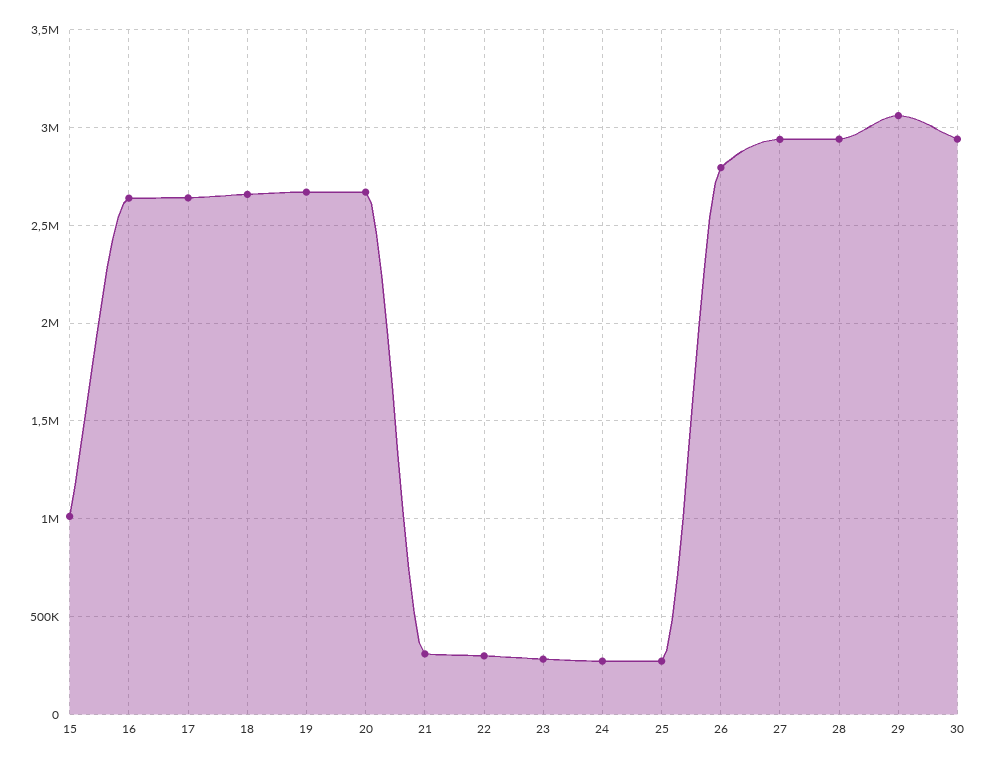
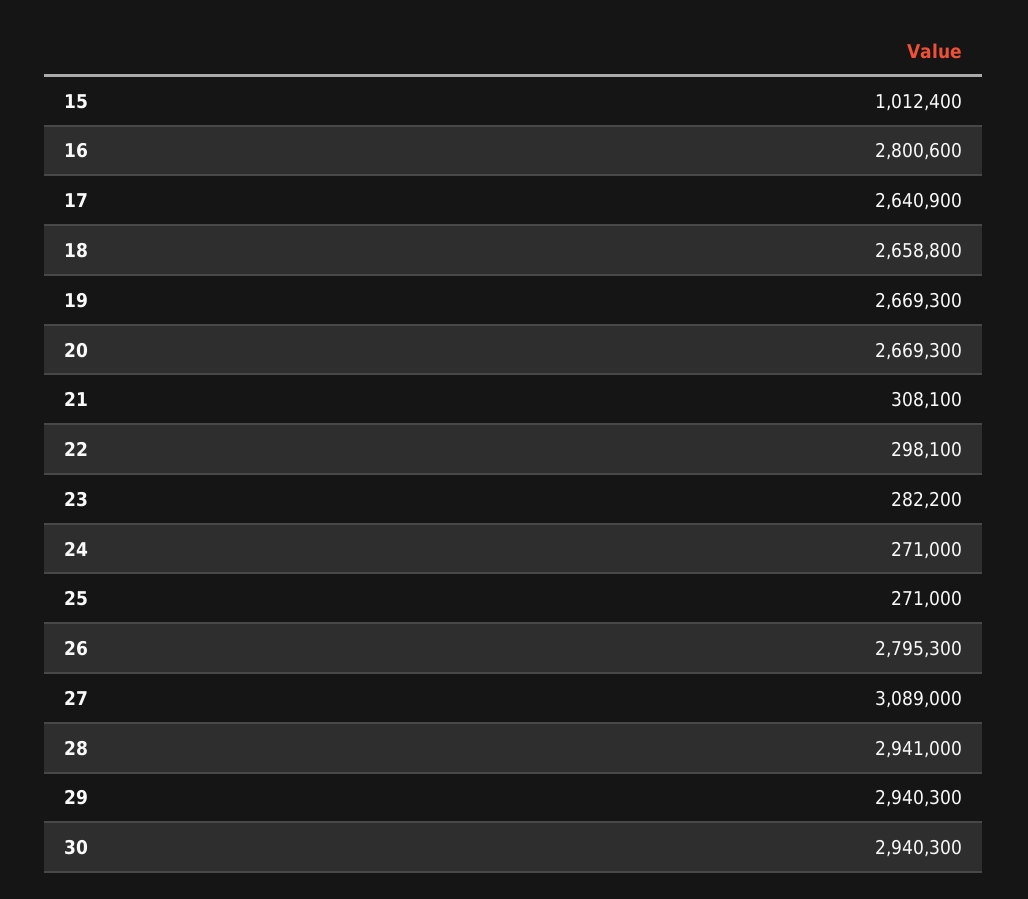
16: 2650000 -> 2800600
27: 2950000 -> 3089000
29: 3050000 -> 2940300

